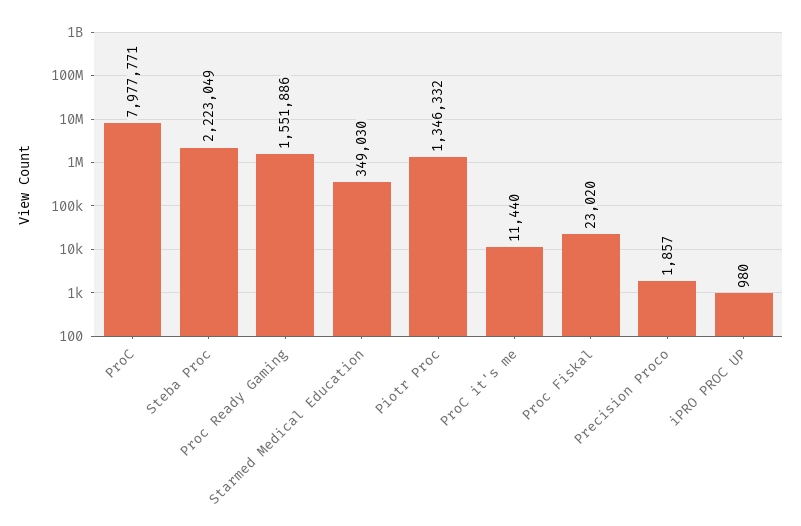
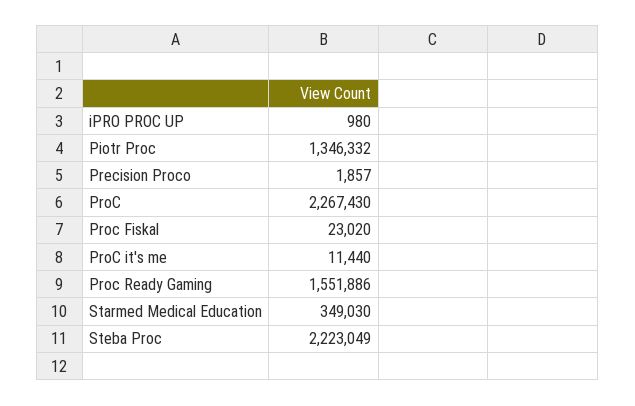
ProC: 7977771 -> 2267430

